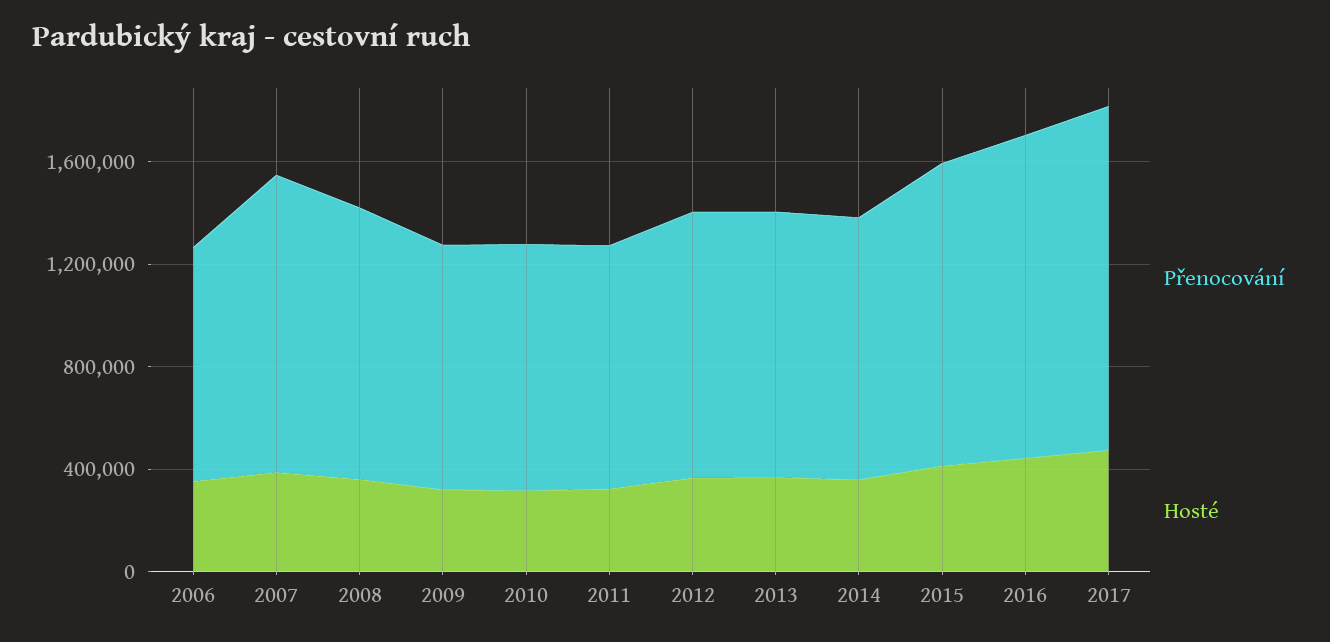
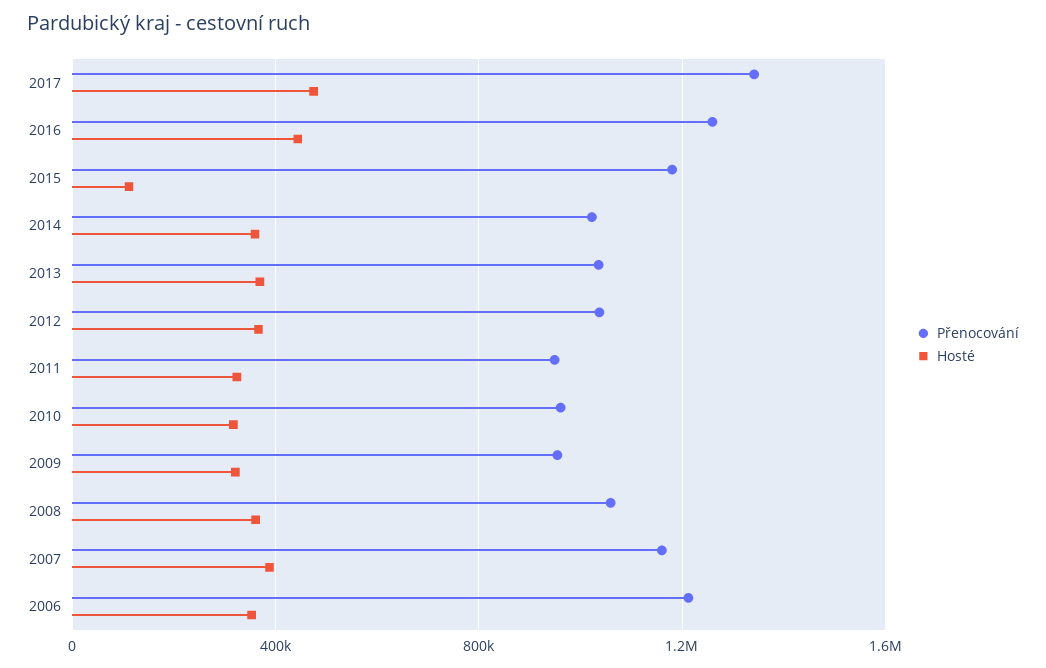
Přenocování, 2006: 900000 -> 1200000
Hosté, 2015: 400000 -> 100000

